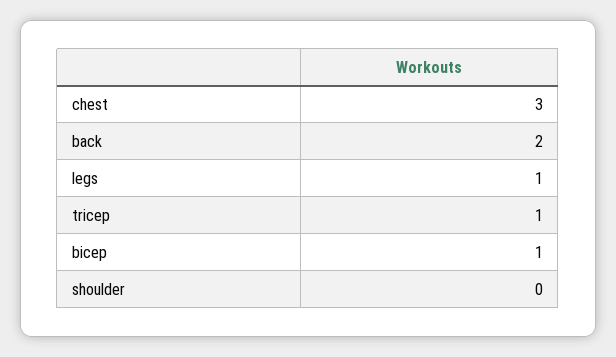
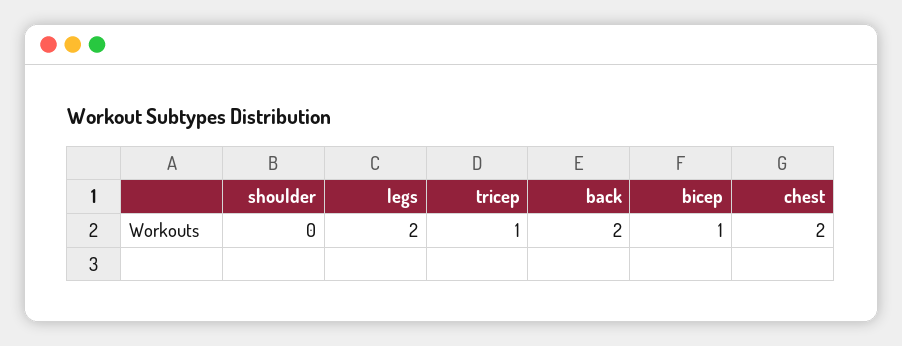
chest: 3 -> 2
legs: 1 -> 2

